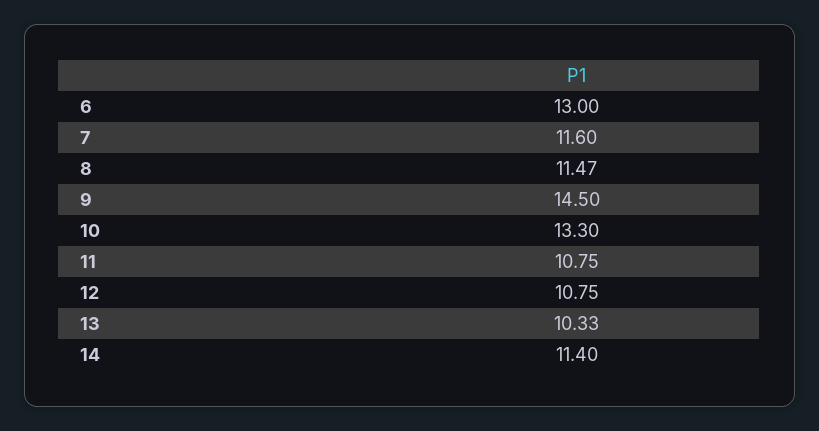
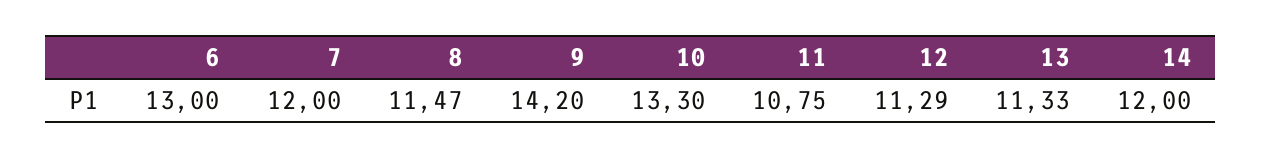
7: 11.6 -> 12
9: 14.5 -> 14.2
12: 10.75 -> 11.29
13: 10.33 -> 11.33
14: 11.4 -> 12

